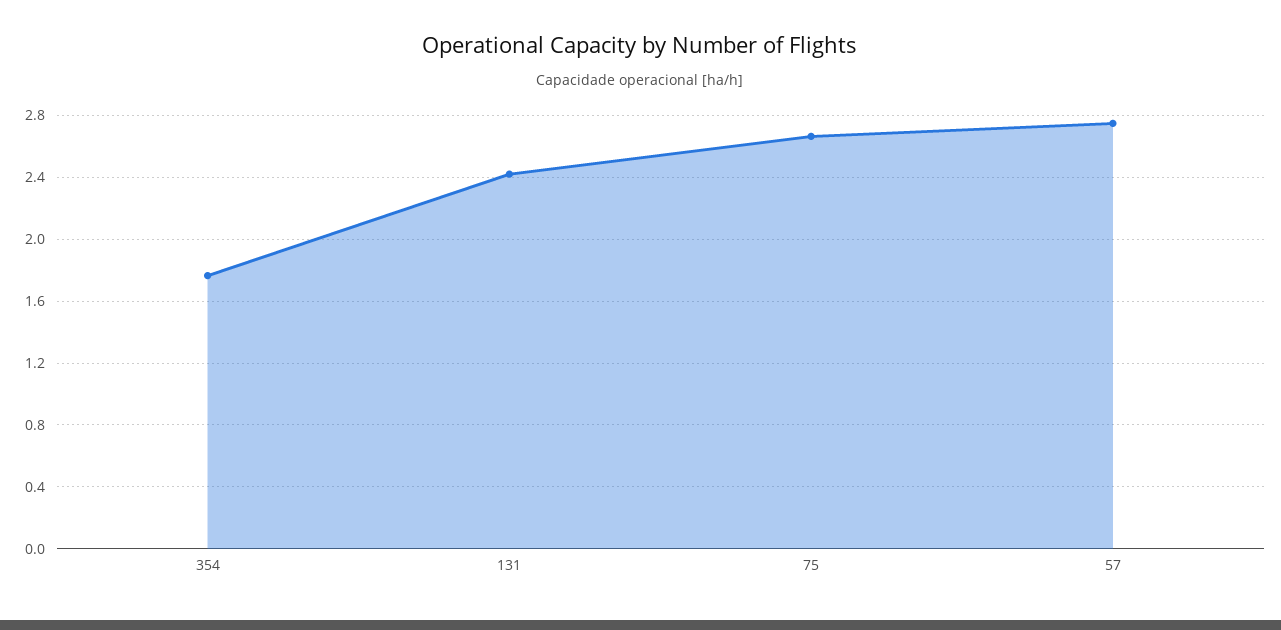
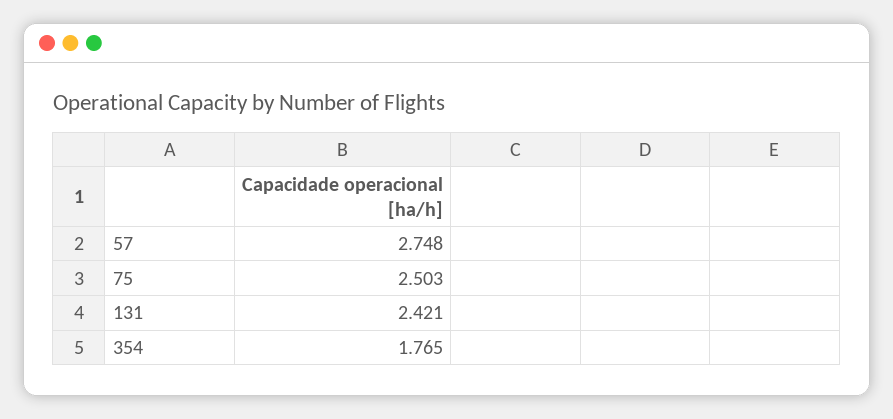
75: 2.65 -> 2.503

